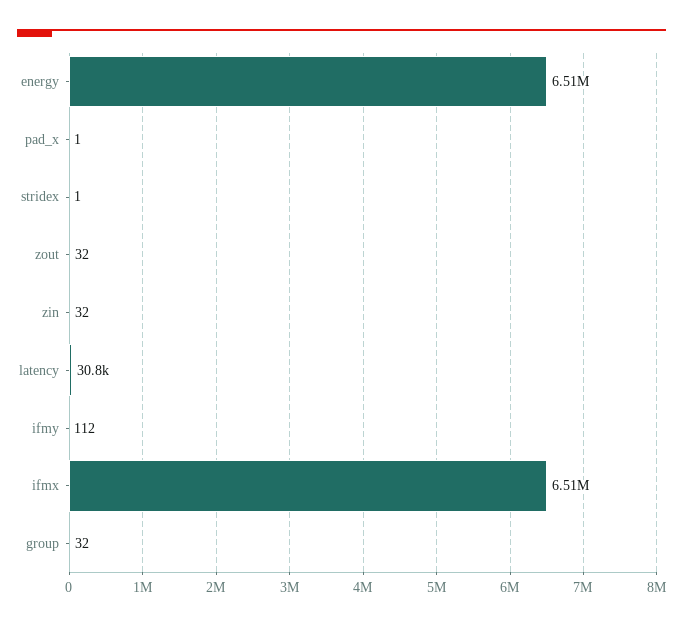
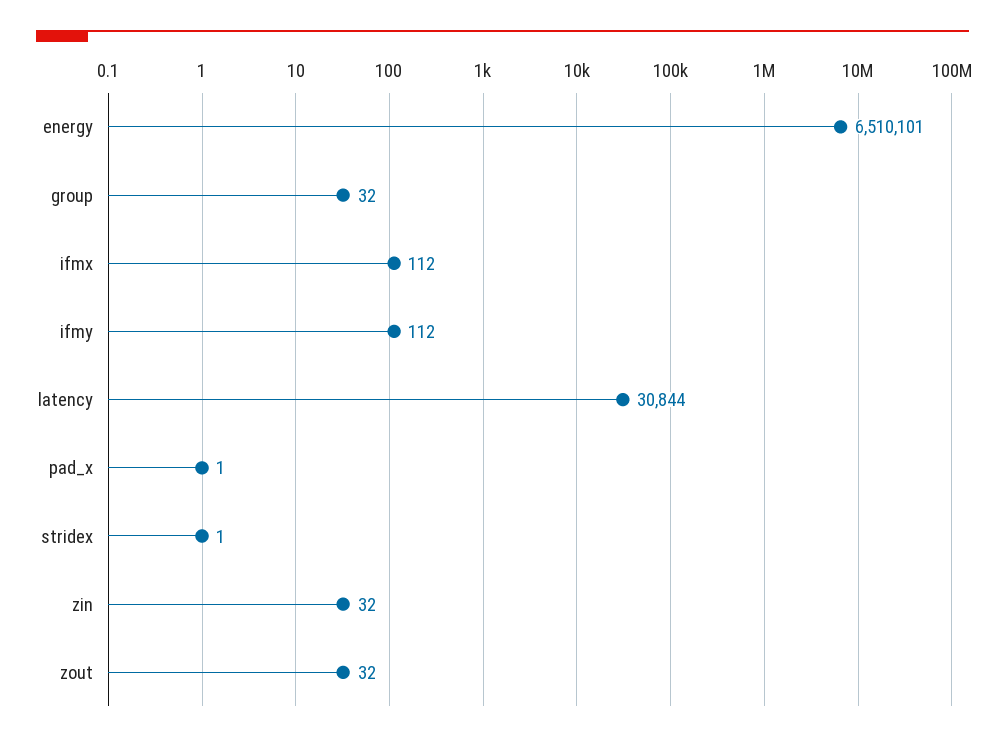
ifmx: 6510000 -> 112

